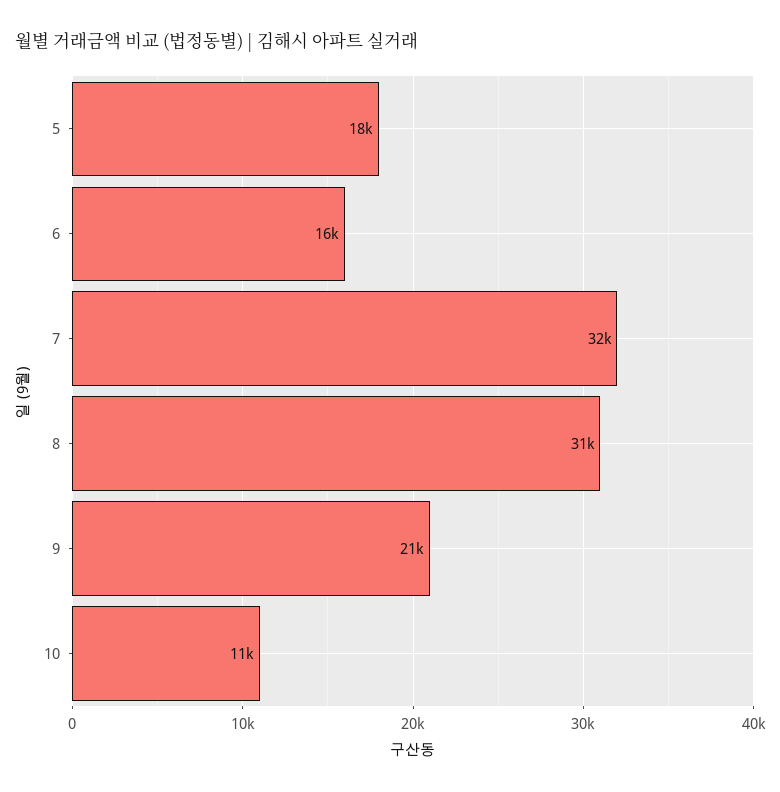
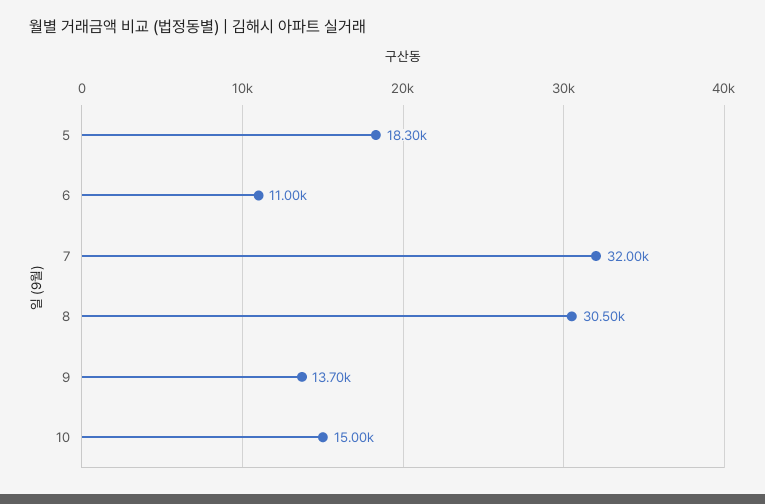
6: 16000 -> 11000
9: 21000 -> 13700
10: 11000 -> 15000

